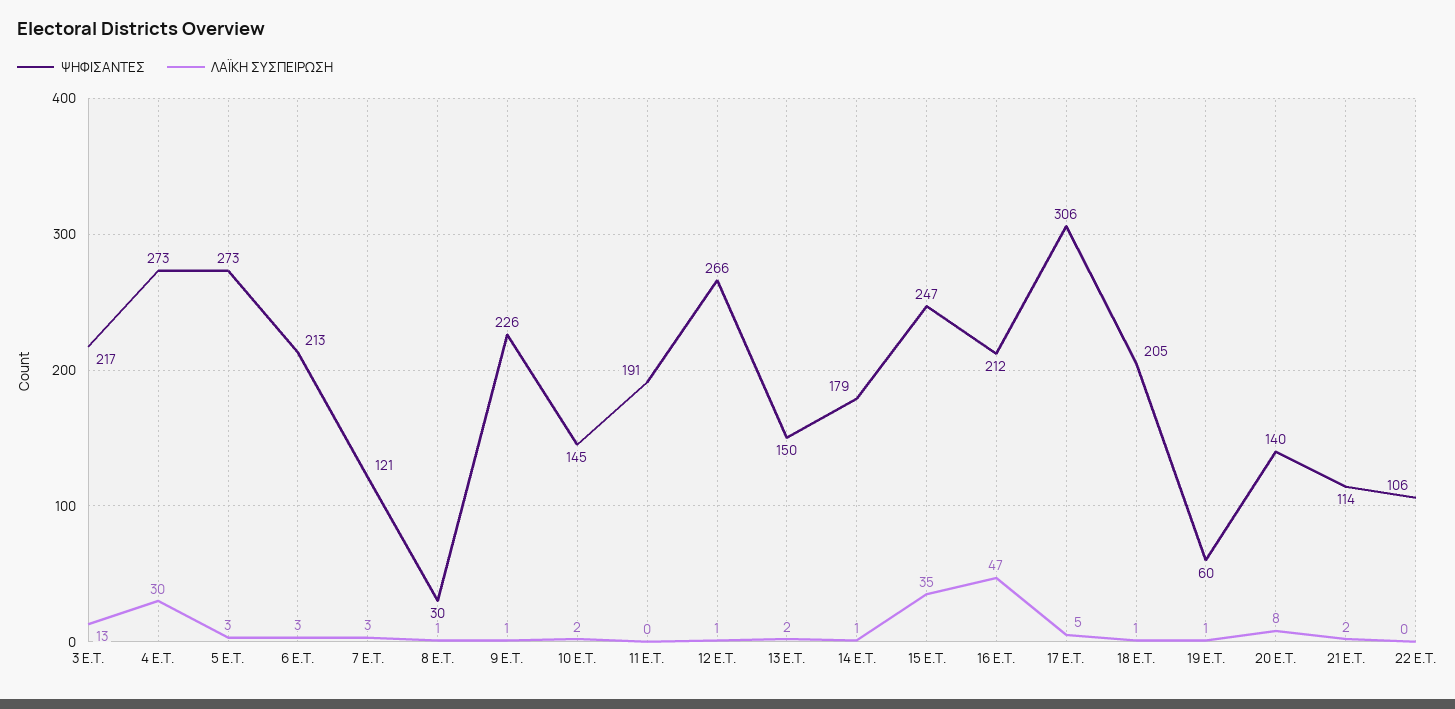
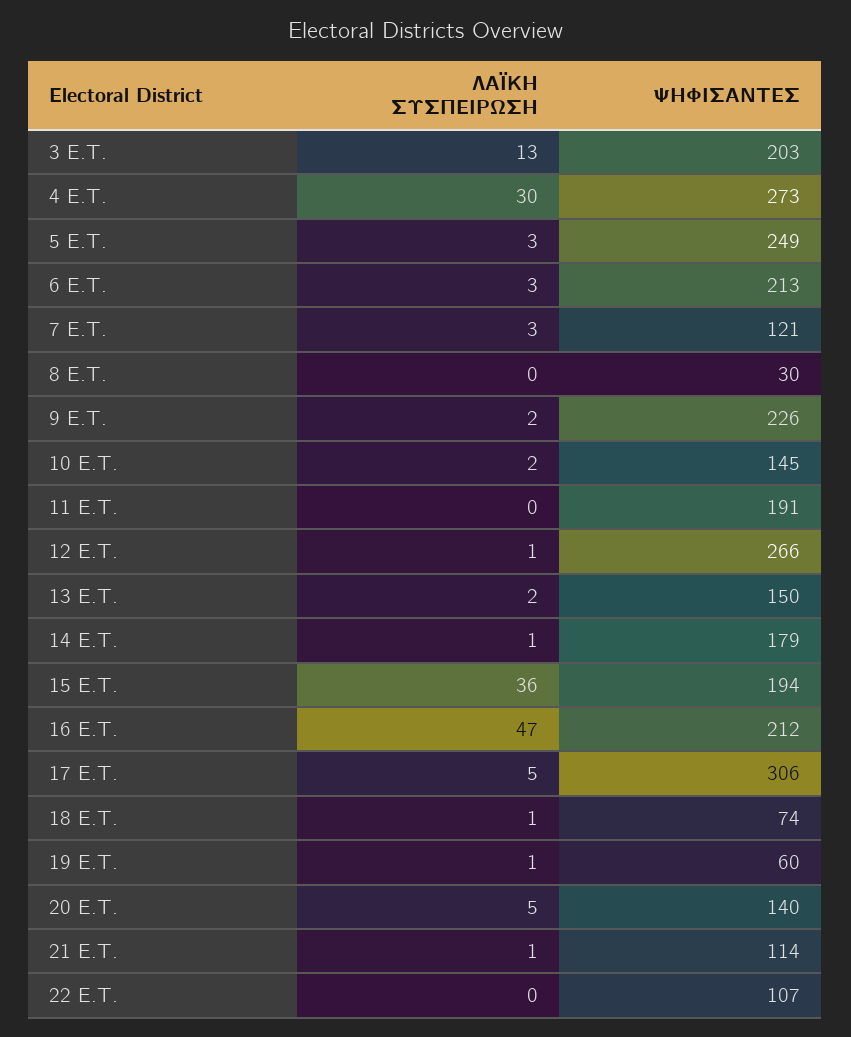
ΨΗΦΙΣΑΝΤΕΣ, 3 E.T.: 217 -> 203
ΨΗΦΙΣΑΝΤΕΣ, 5 E.T.: 273 -> 249
ΛΑΪΚΗ ΣΥΣΠΕΙΡΩΣΗ, 8 E.T.: 1 -> 0
ΛΑΪΚΗ ΣΥΣΠΕΙΡΩΣΗ, 9 E.T.: 1 -> 2
ΨΗΦΙΣΑΝΤΕΣ, 15 E.T.: 247 -> 194
ΛΑΪΚΗ ΣΥΣΠΕΙΡΩΣΗ, 15 E.T.: 35 -> 36
ΨΗΦΙΣΑΝΤΕΣ, 18 E.T.: 205 -> 74
ΛΑΪΚΗ ΣΥΣΠΕΙΡΩΣΗ, 20 E.T.: 8 -> 5
ΛΑΪΚΗ ΣΥΣΠΕΙΡΩΣΗ, 21 E.T.: 2 -> 1
ΨΗΦΙΣΑΝΤΕΣ, 22 E.T.: 106 -> 107

